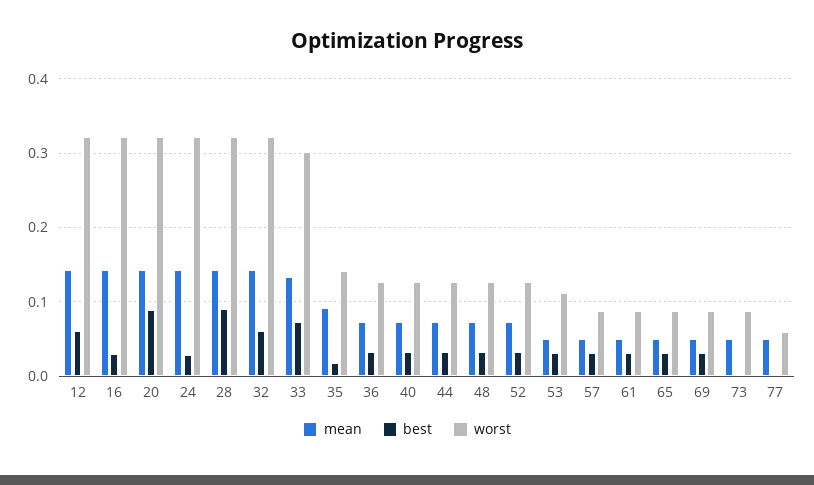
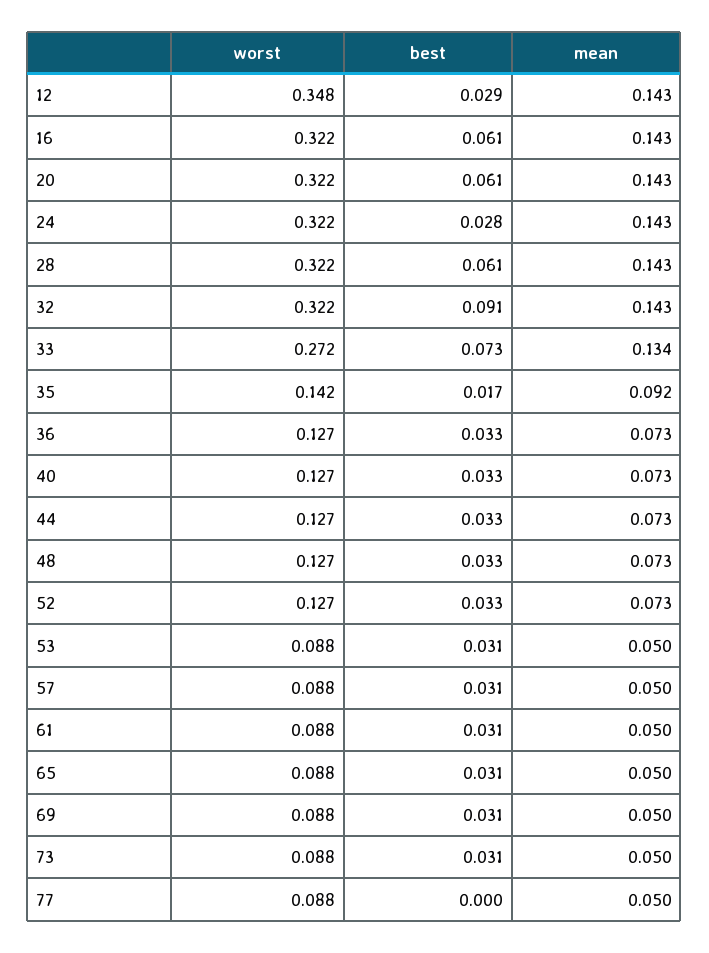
best, 12: 0.06 -> 0.029
worst, 12: 0.32 -> 0.348
best, 16: 0.03 -> 0.061
best, 20: 0.09 -> 0.061
best, 28: 0.09 -> 0.061
best, 32: 0.06 -> 0.091
worst, 33: 0.3 -> 0.272
worst, 53: 0.11 -> 0.088
best, 73: 0 -> 0.031
worst, 77: 0.06 -> 0.088

